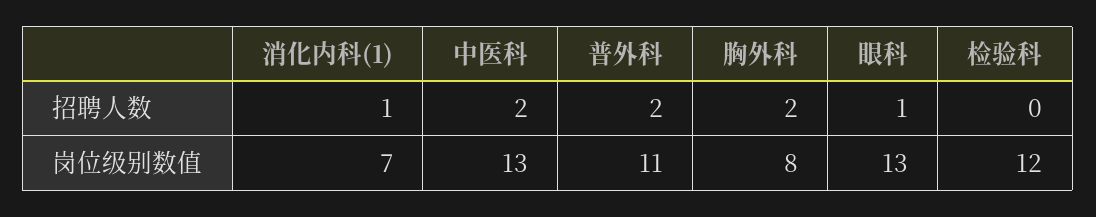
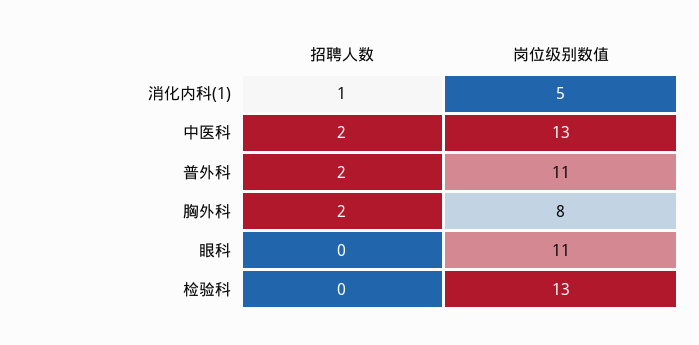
眼科, 招聘人数: 1 -> 0
消化内科(1), 岗位级别数值: 7 -> 5
眼科, 岗位级别数值: 13 -> 11
检验科, 岗位级别数值: 12 -> 13

